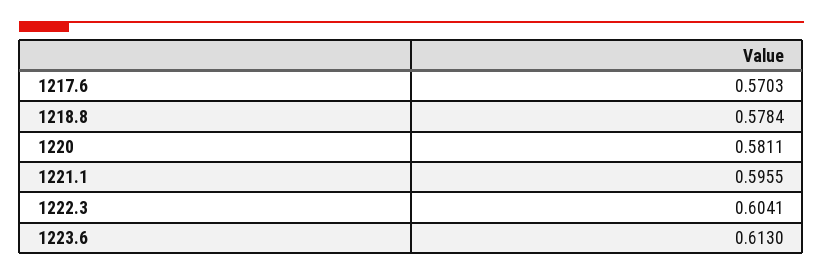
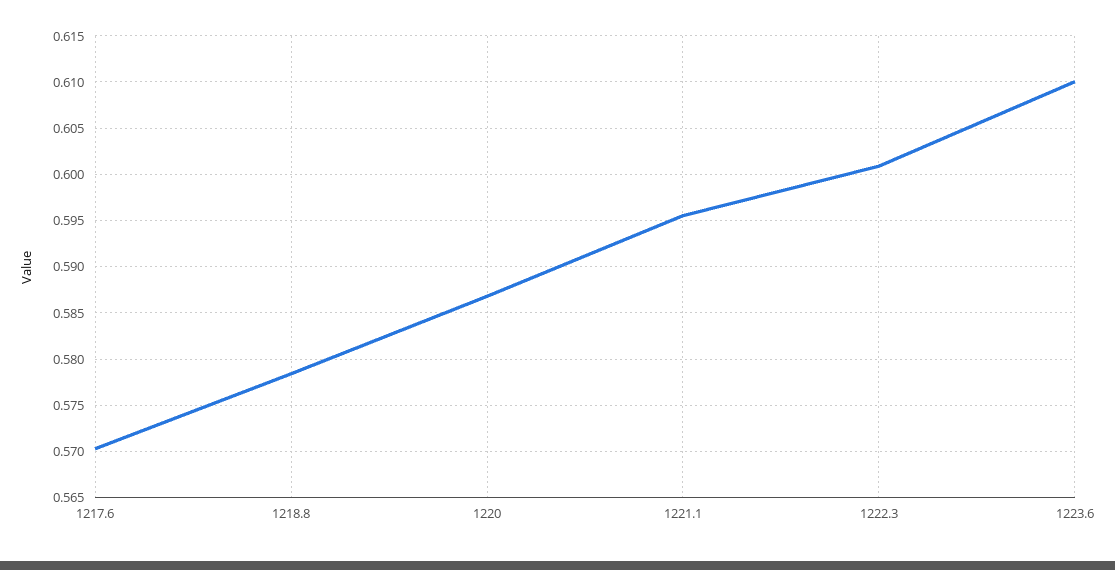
1220: 0.5811 -> 0.587
1222.3: 0.6041 -> 0.601
1223.6: 0.613 -> 0.61

